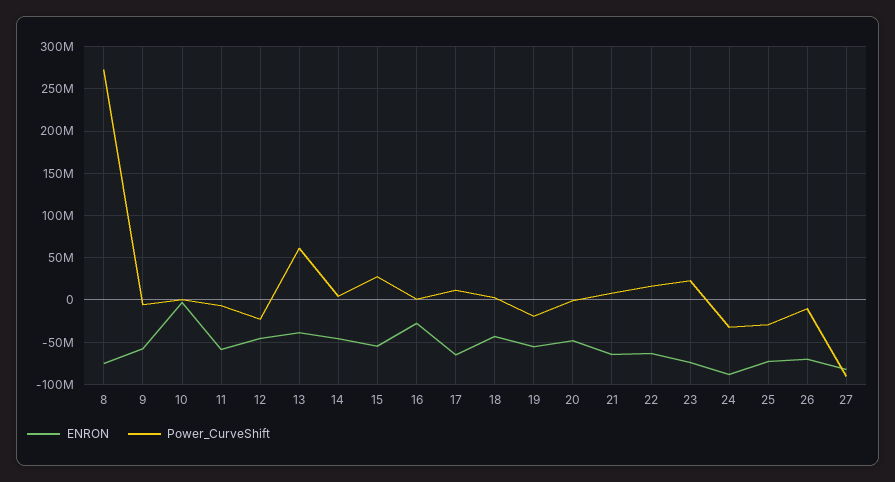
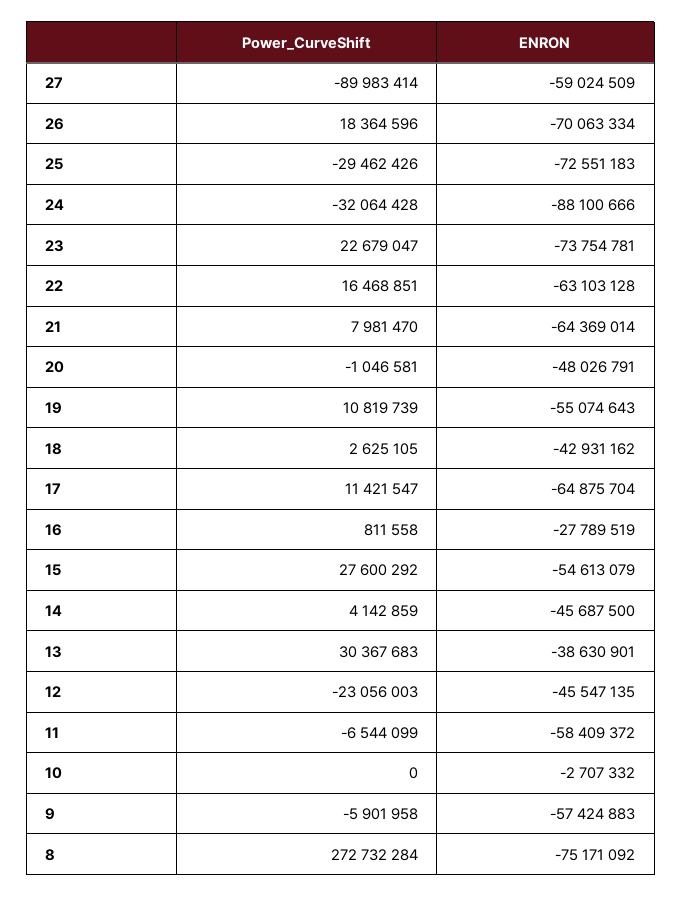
Power_CurveShift, 13: 60000000 -> 30367683
Power_CurveShift, 19: -20000000 -> 10819739
Power_CurveShift, 26: -10000000 -> 18364596
ENRON, 27: -80000000 -> -59024509

